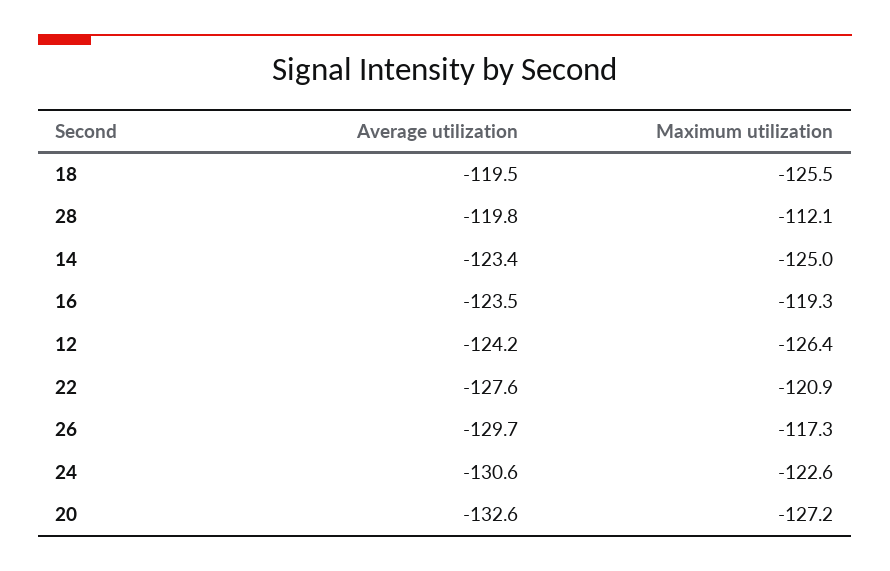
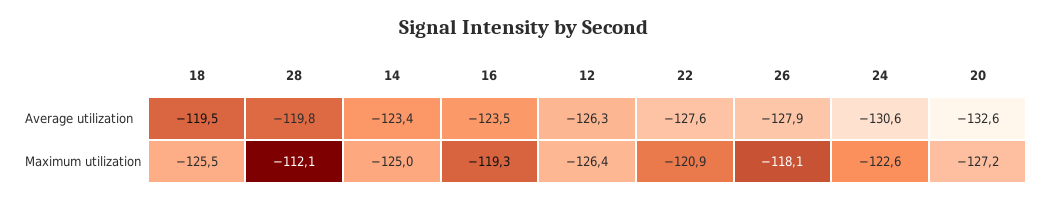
Average utilization, 12: -124.2 -> -126.3
Average utilization, 26: -129.7 -> -127.9
Maximum utilization, 26: -117.3 -> -118.1

